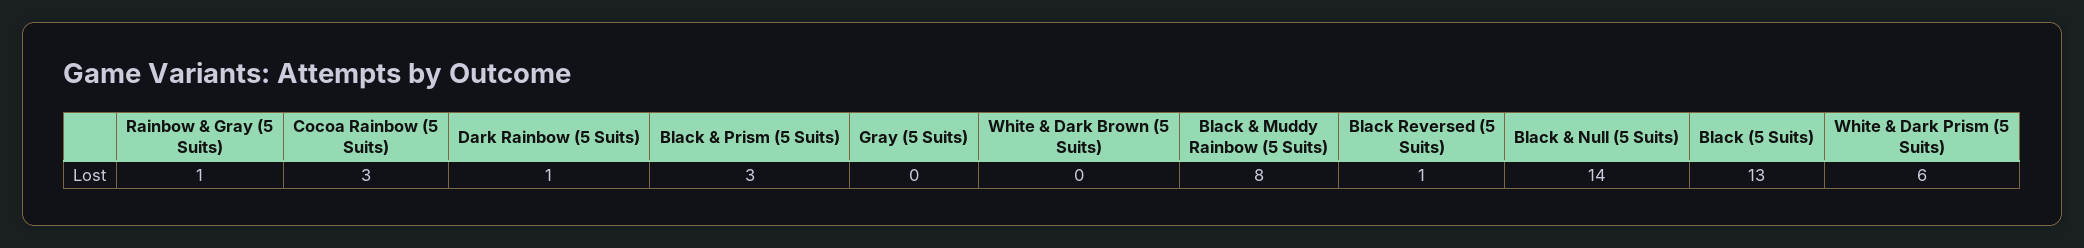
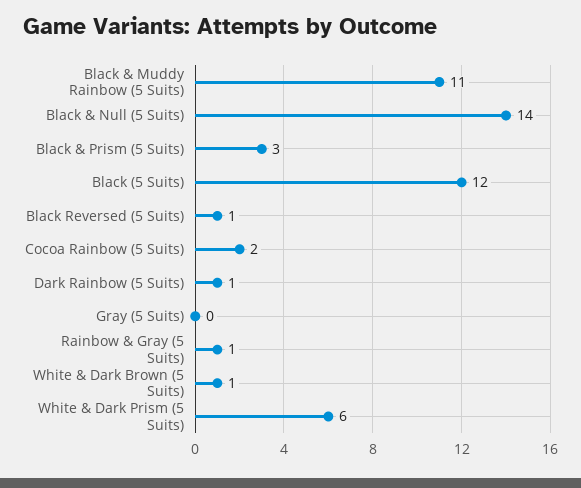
Cocoa Rainbow (5 Suits): 3 -> 2
White & Dark Brown (5 Suits): 0 -> 1
Black & Muddy Rainbow (5 Suits): 8 -> 11
Black (5 Suits): 13 -> 12

